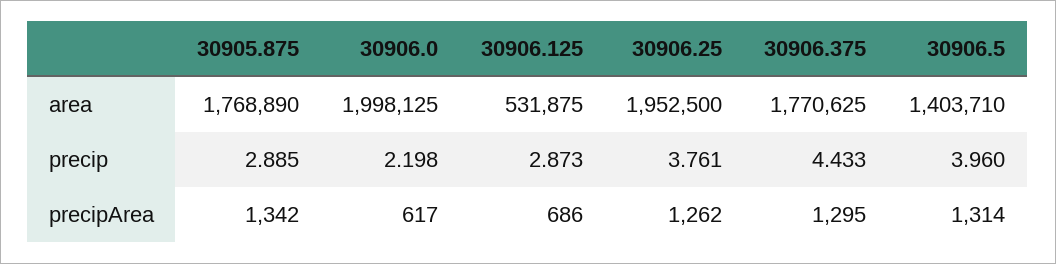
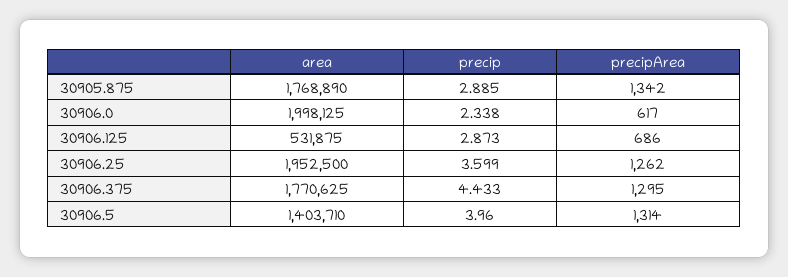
30906.0, precip: 2.198 -> 2.338
30906.25, precip: 3.761 -> 3.599

